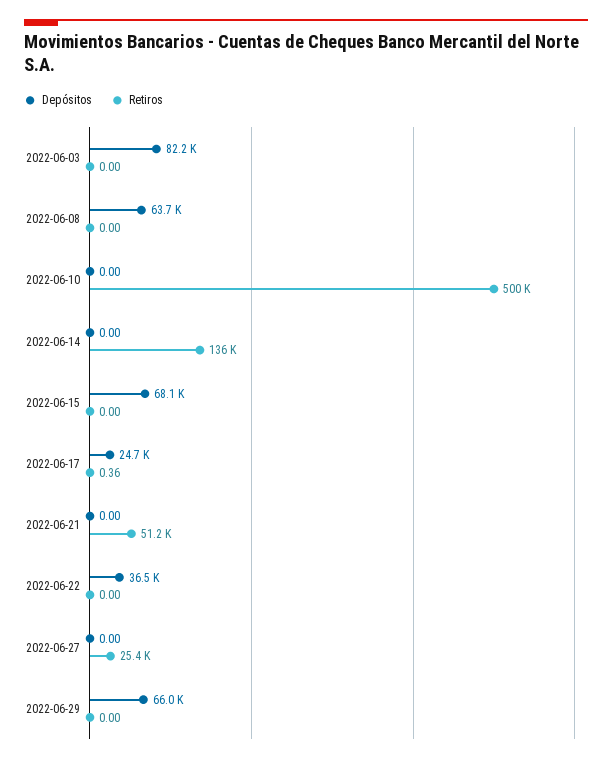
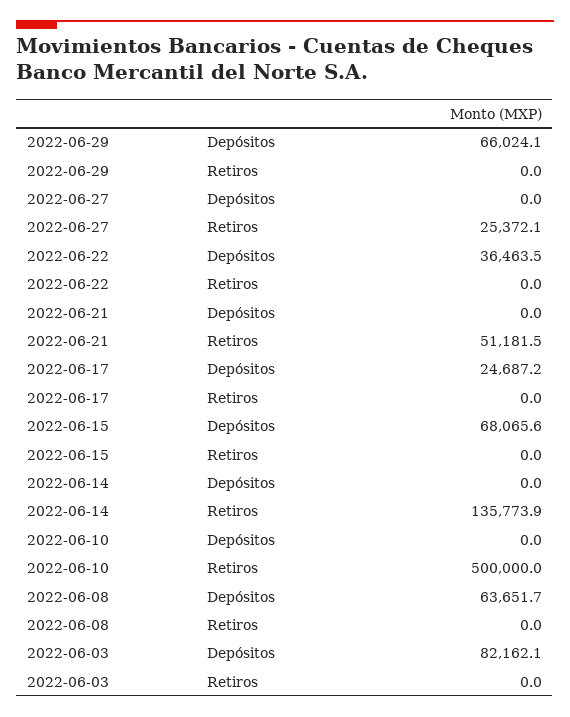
Retiros, 2022-06-17: 0.36 -> 0

